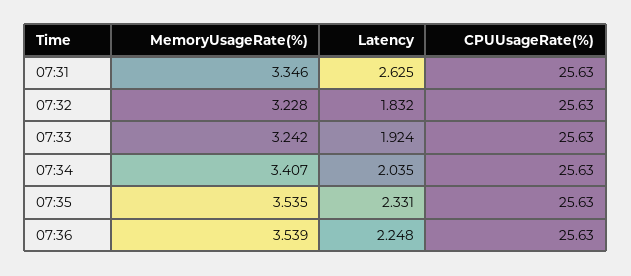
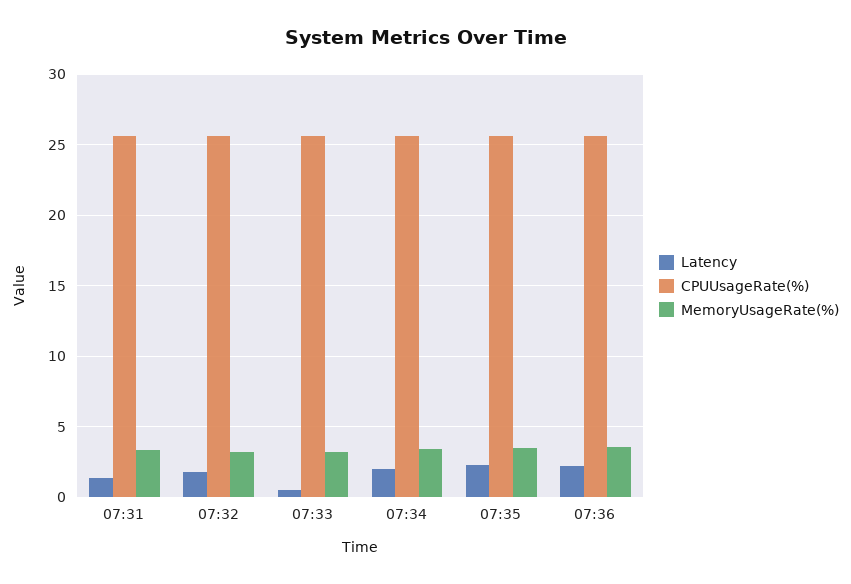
Latency, 07:31: 2.625 -> 1.5
Latency, 07:33: 1.924 -> 0.5

